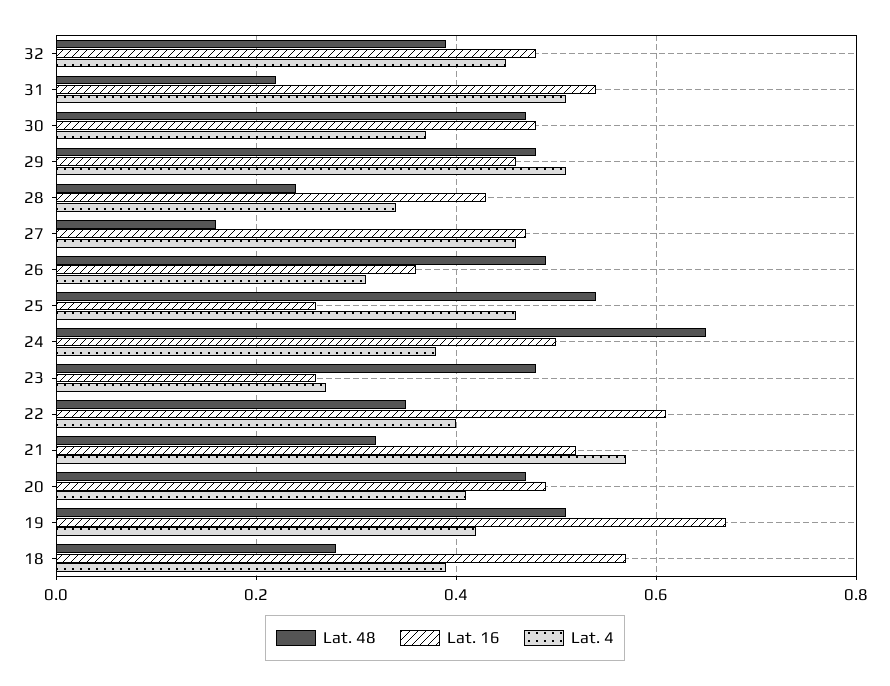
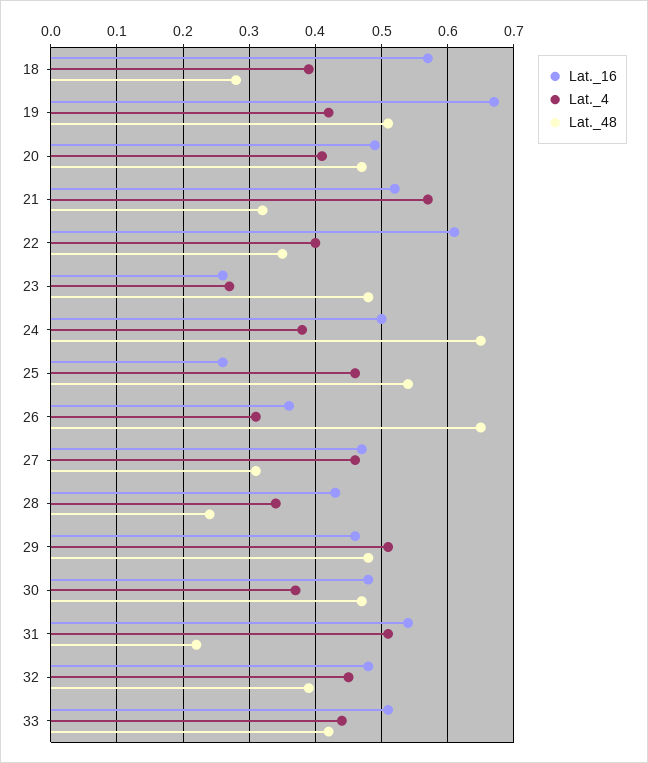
Lat. 48, 27: 0.15 -> 0.31
Lat. 48, 26: 0.5 -> 0.65
Lat. 16, 33: none -> 0.51
Lat. 4, 33: none -> 0.44
Lat. 48, 33: none -> 0.42

